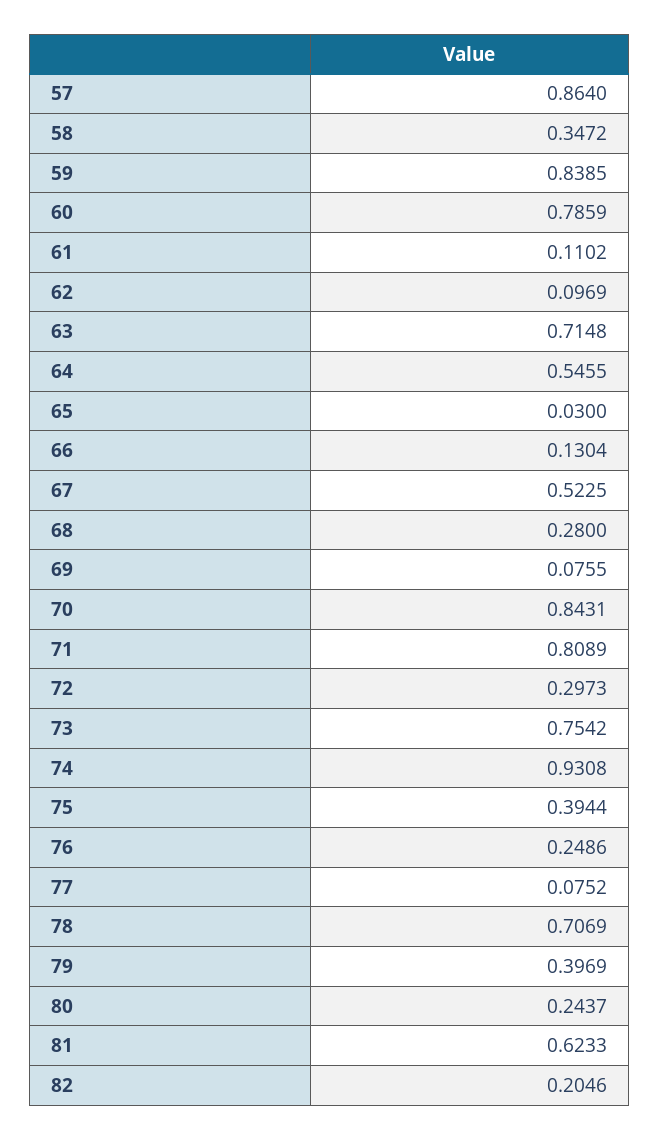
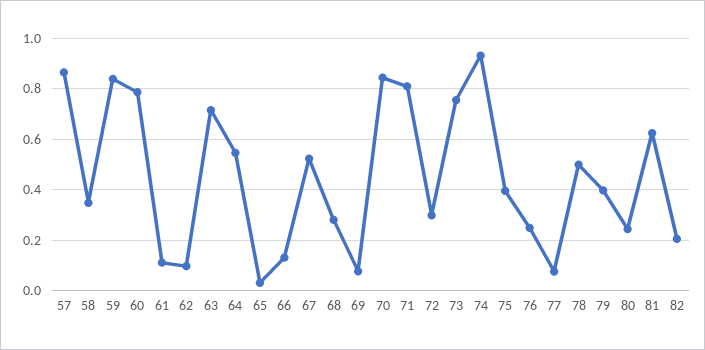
78: 0.7069 -> 0.5

